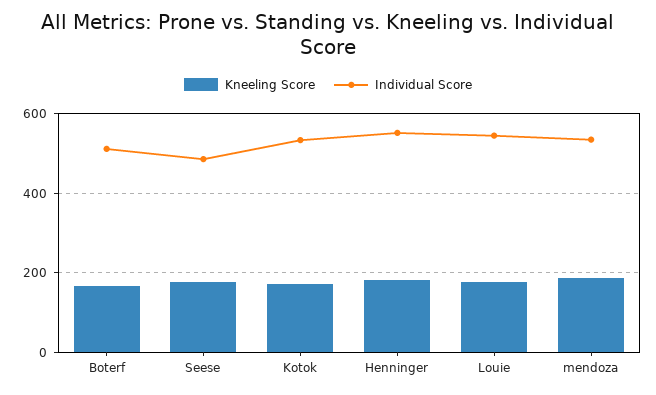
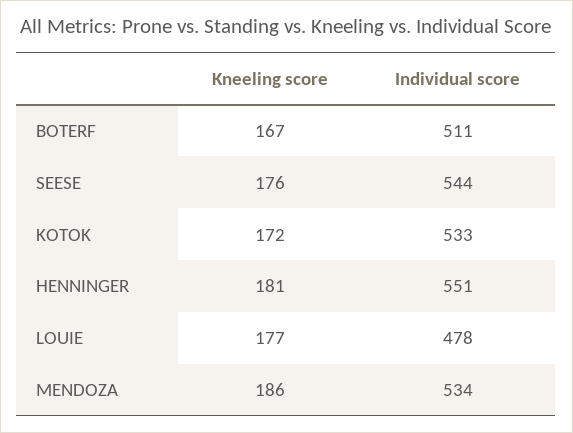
Individual Score, Seese: 480 -> 544
Individual Score, Louie: 540 -> 478

